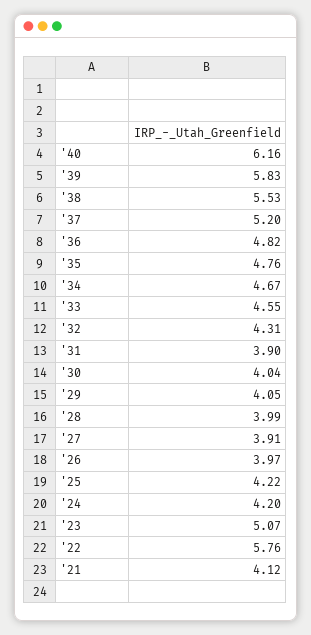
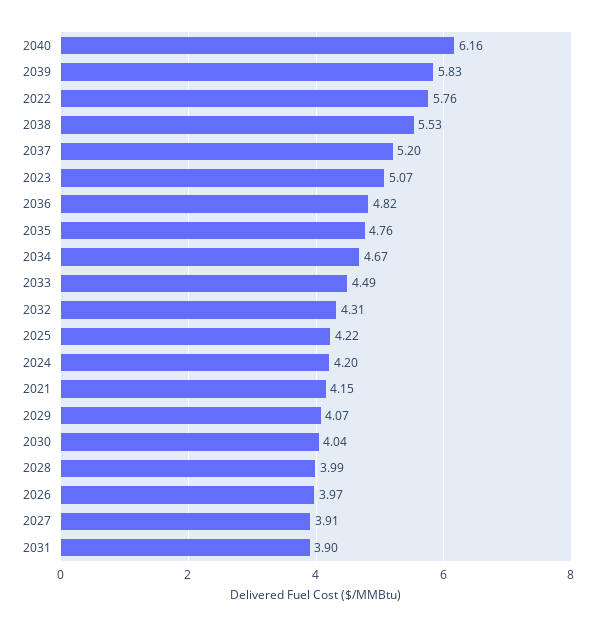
'33: 4.55 -> 4.49
'29: 4.05 -> 4.07
'21: 4.12 -> 4.15

